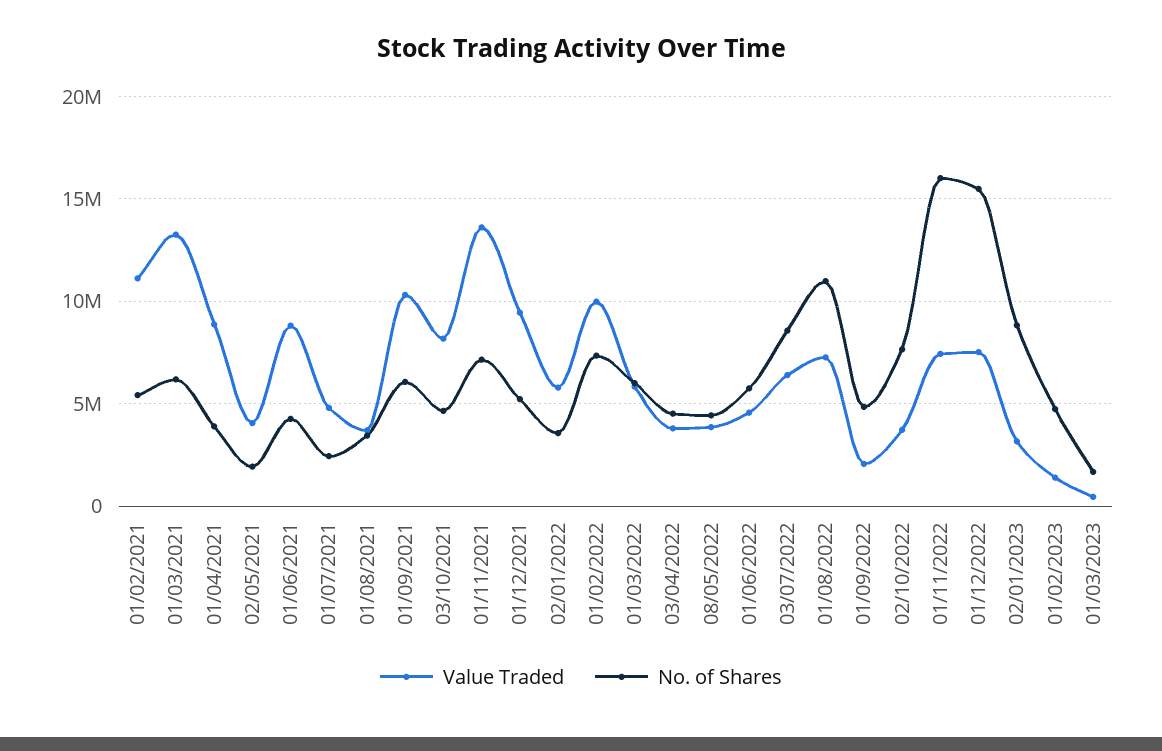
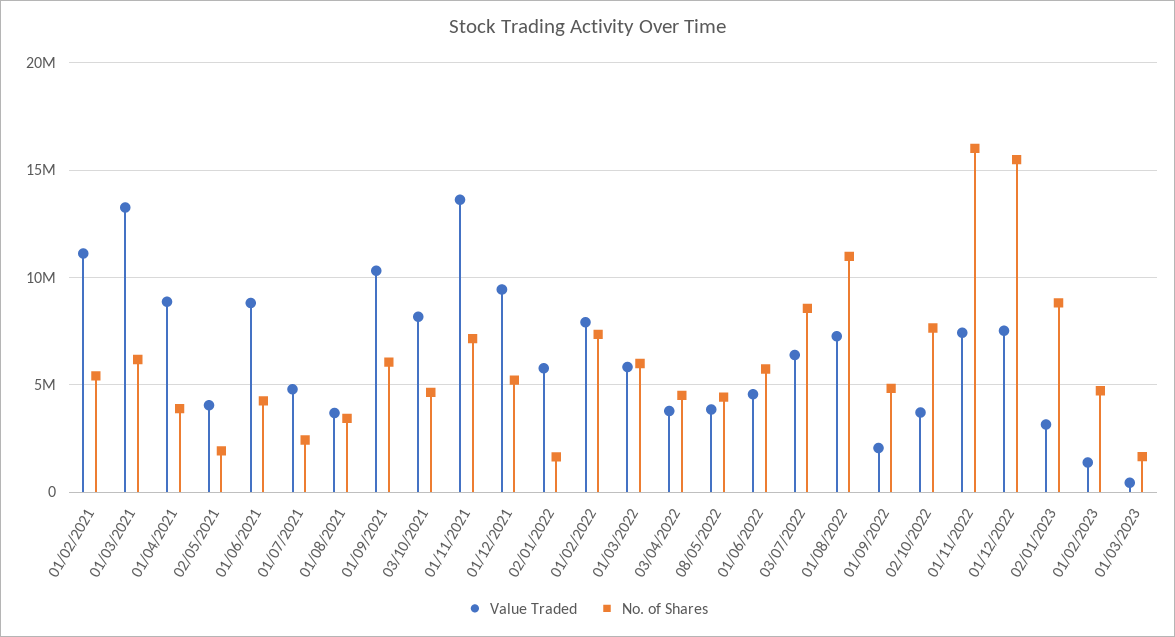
No. of Shares, 02/01/2022: 3500000 -> 1500000
Value Traded, 01/02/2022: 10000000 -> 8000000

